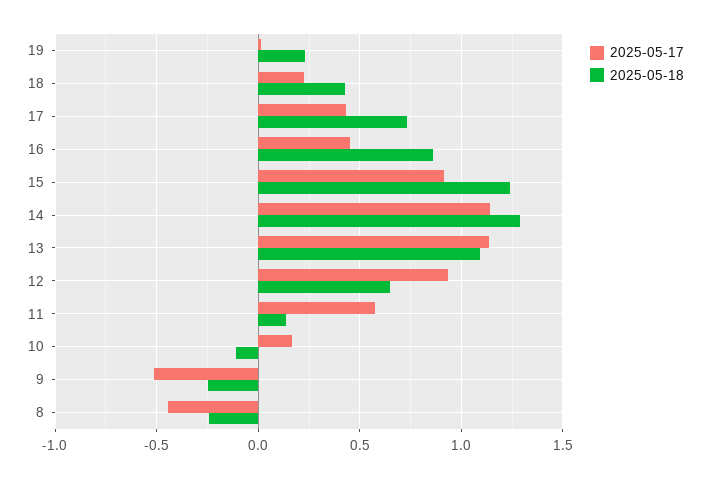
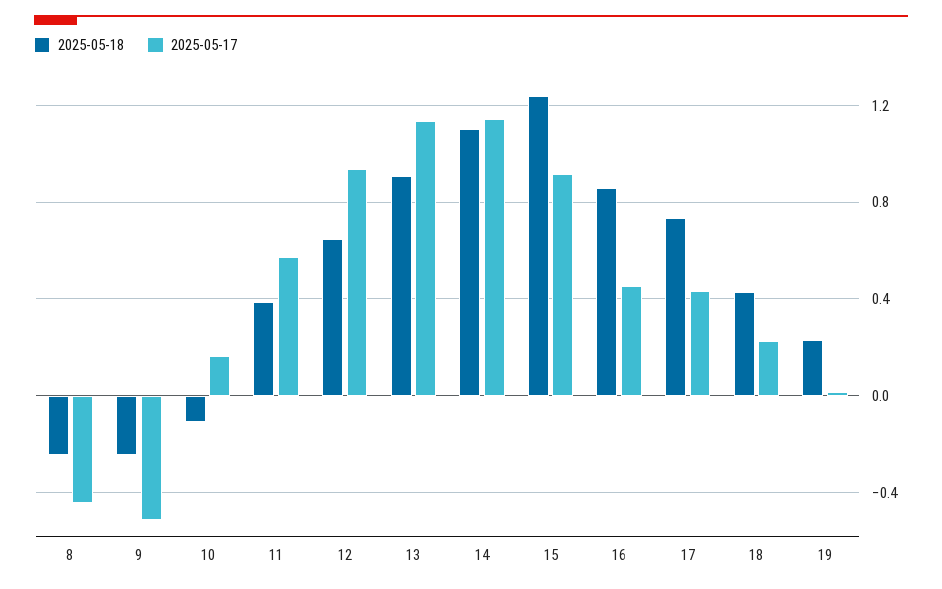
2025-05-18, 14: 1.3 -> 1.1
2025-05-18, 13: 1.1 -> 0.9
2025-05-18, 11: 0.15 -> 0.4

